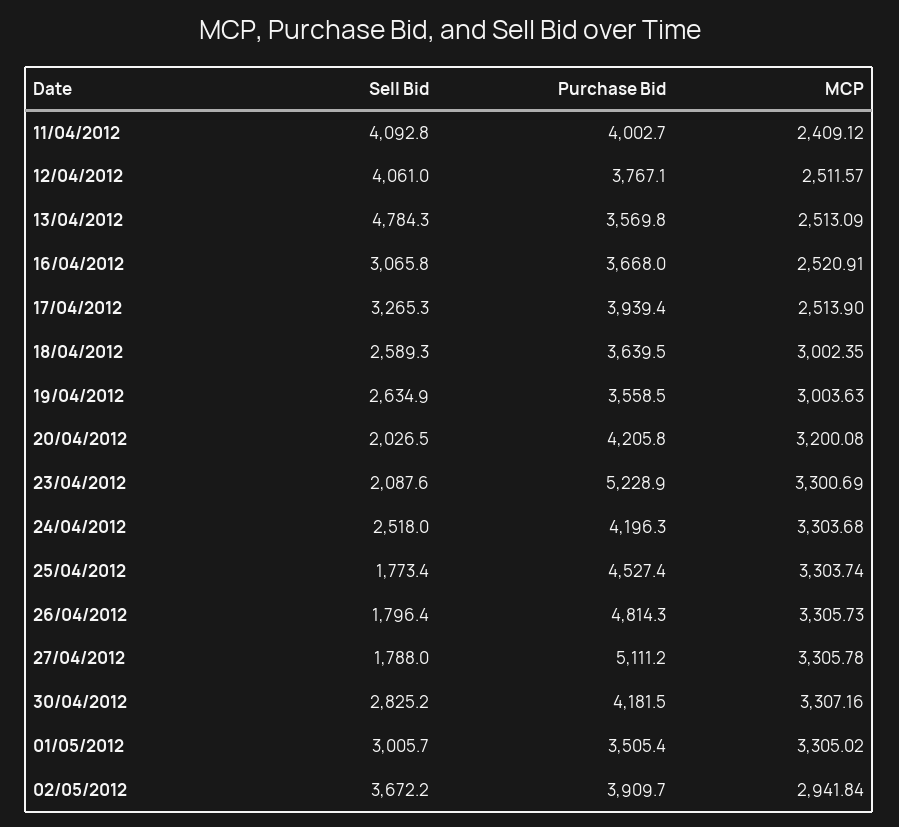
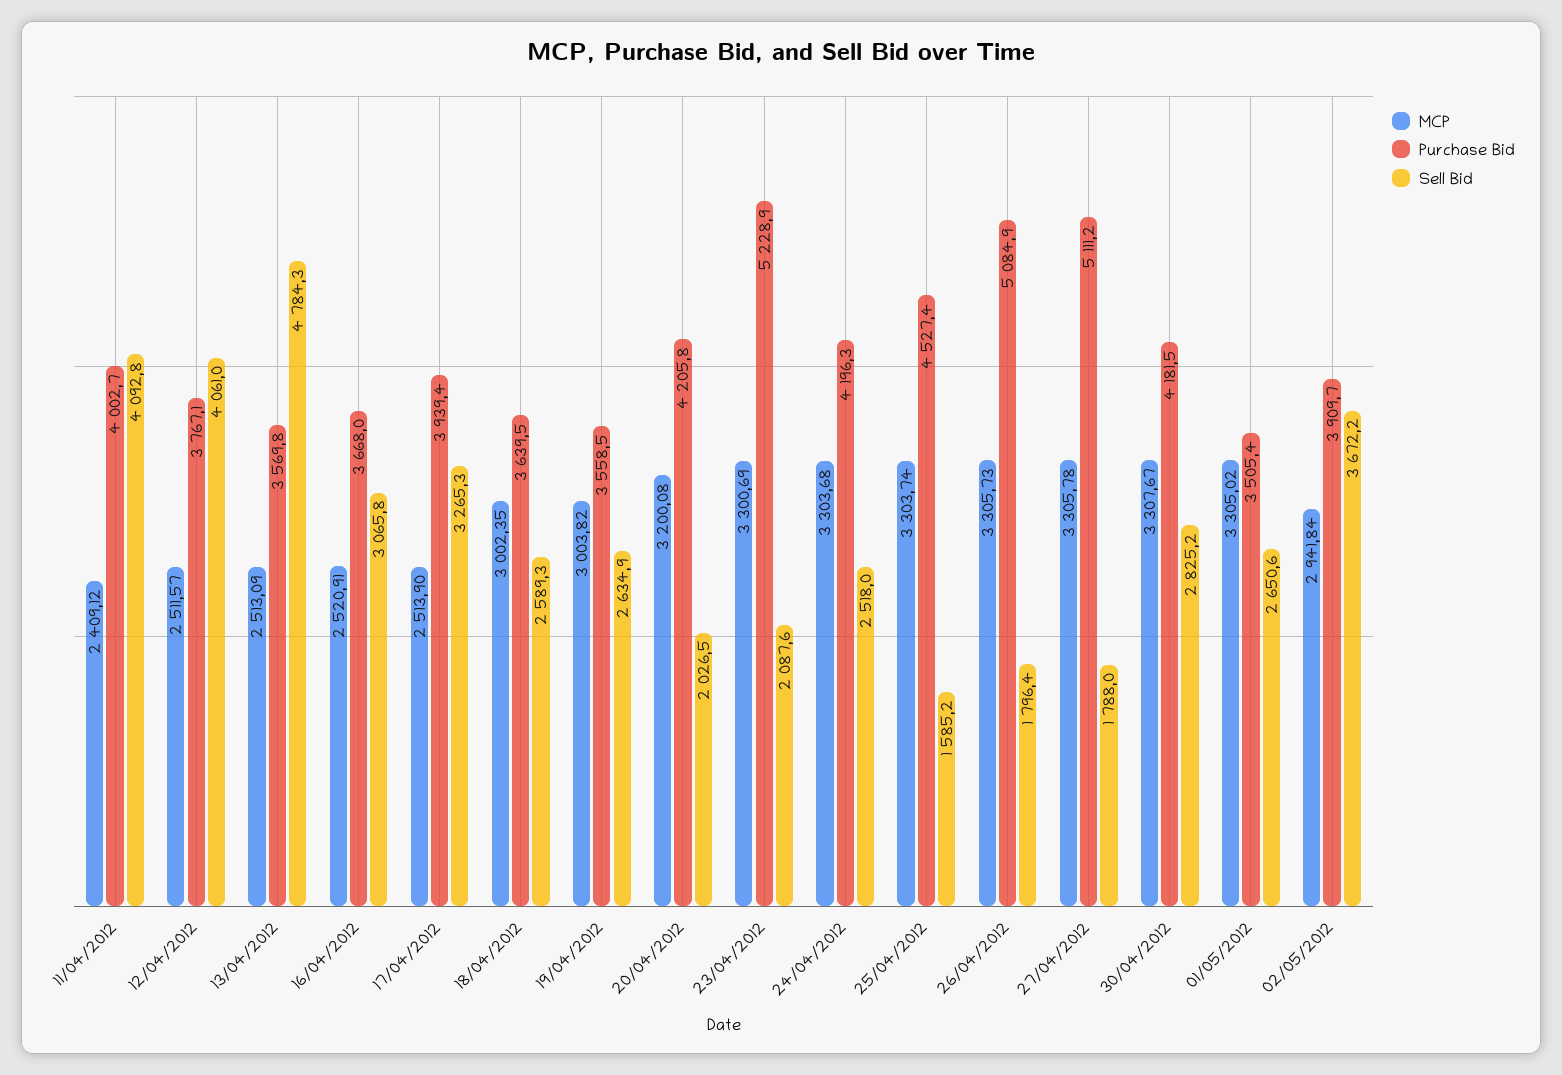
MCP, 19/04/2012: 3003.63 -> 3003.82
Sell Bid, 25/04/2012: 1773.4 -> 1585.2
Purchase Bid, 26/04/2012: 4814.3 -> 5084.9
MCP, 30/04/2012: 3307.16 -> 3307.67
Sell Bid, 01/05/2012: 3005.7 -> 2650.6

